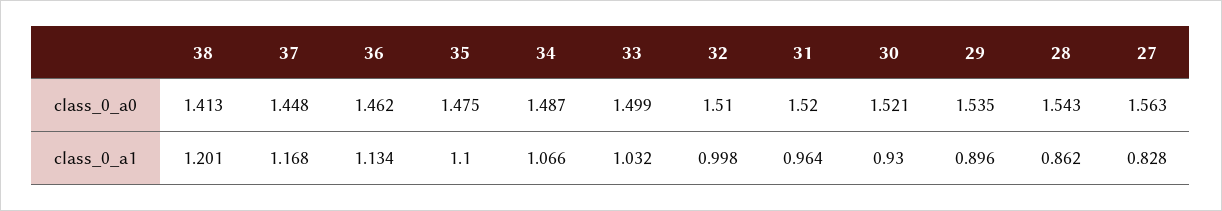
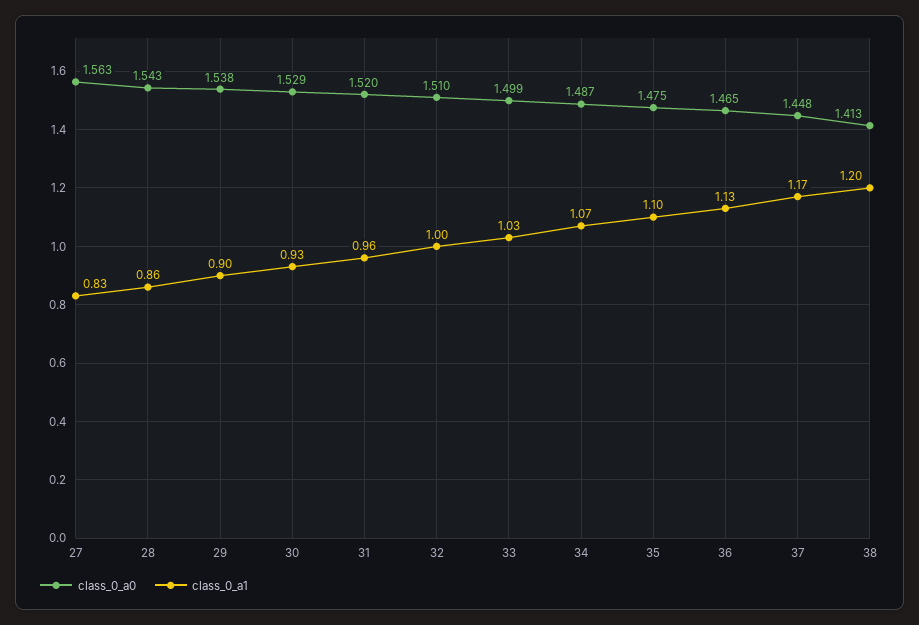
class_0_a0, 36: 1.462 -> 1.465
class_0_a0, 30: 1.521 -> 1.529
class_0_a0, 29: 1.535 -> 1.538

